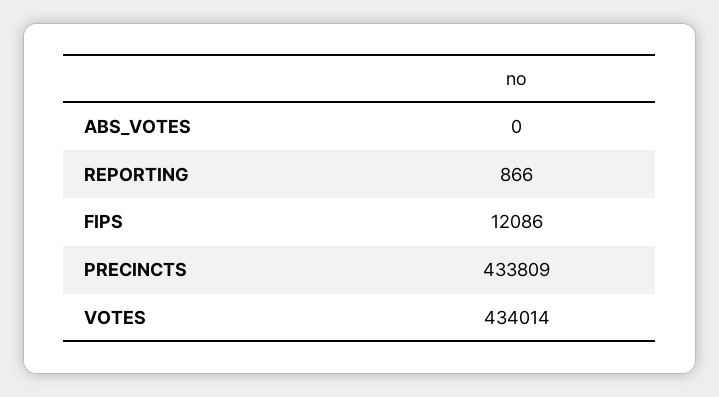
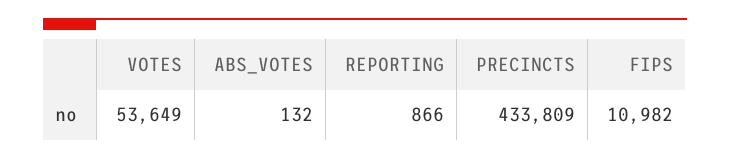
ABS_VOTES: 0 -> 132
FIPS: 12086 -> 10982
VOTES: 434014 -> 53649

